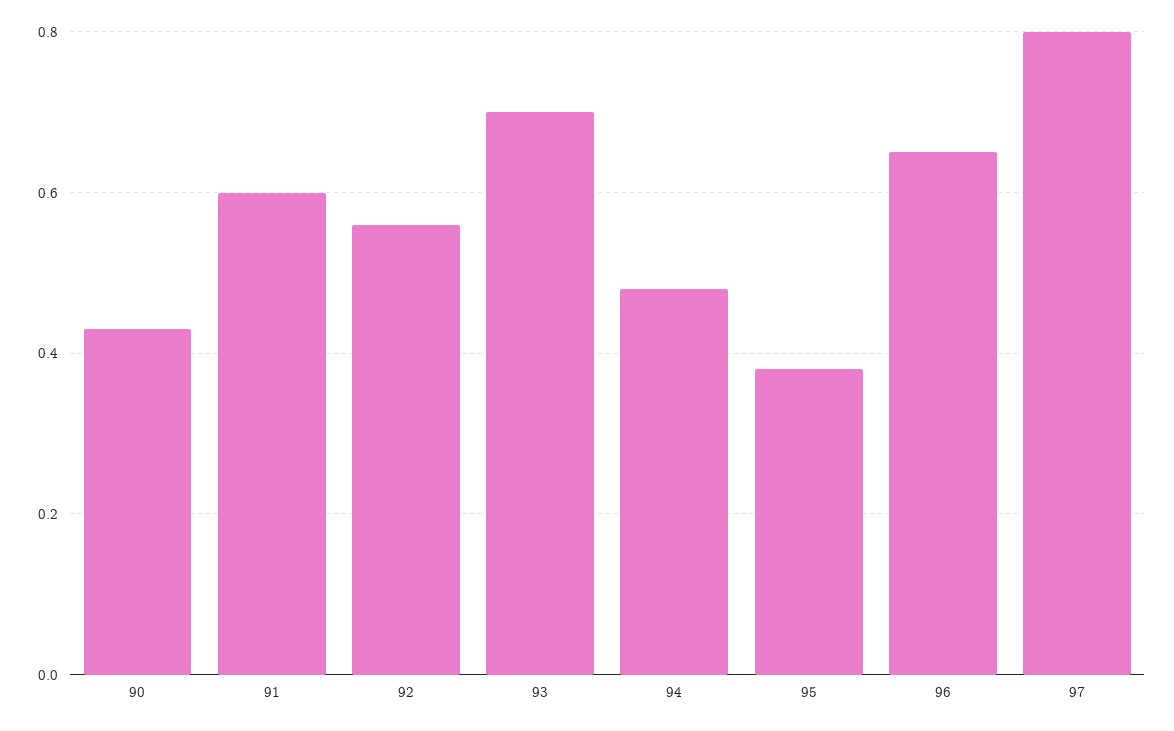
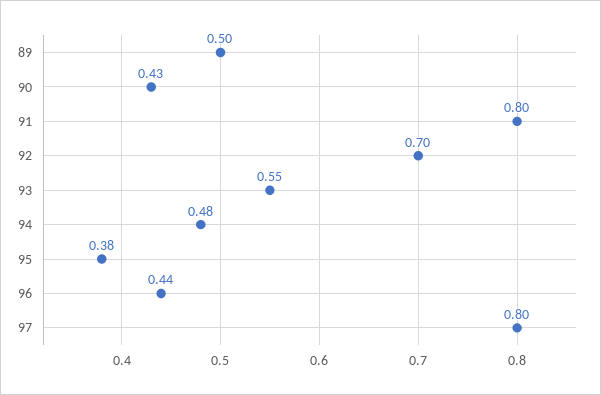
91: 0.6 -> 0.8
92: 0.55 -> 0.7
93: 0.7 -> 0.55
96: 0.65 -> 0.44
89: none -> 0.5

